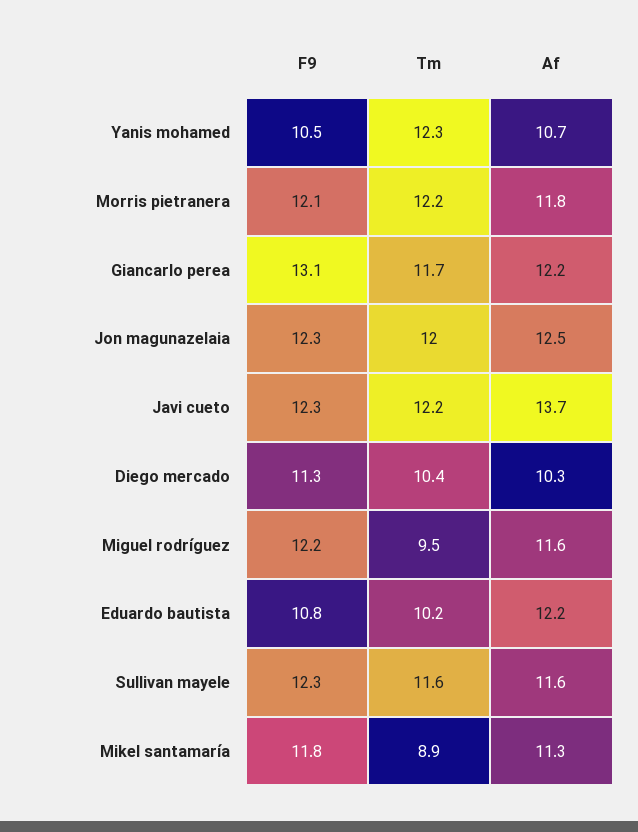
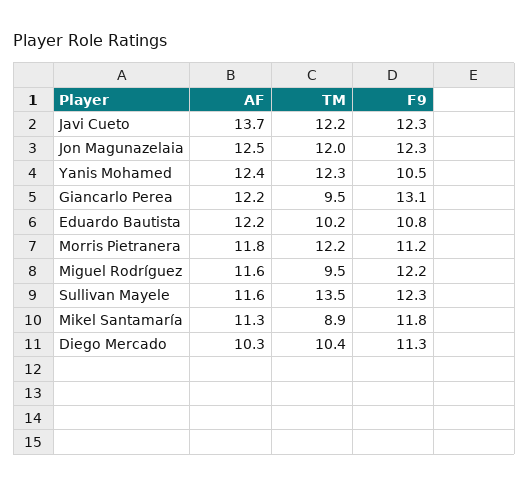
Af, Yanis mohamed: 10.7 -> 12.4
F9, Morris pietranera: 12.1 -> 11.2
Tm, Giancarlo perea: 11.7 -> 9.5
Tm, Sullivan mayele: 11.6 -> 13.5

